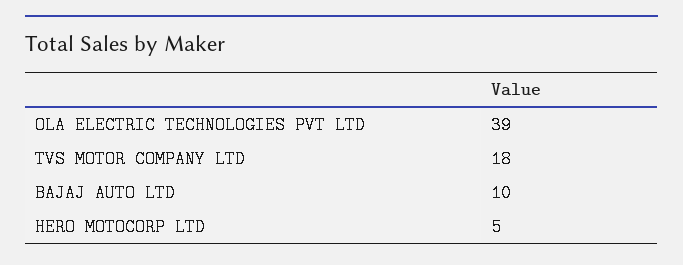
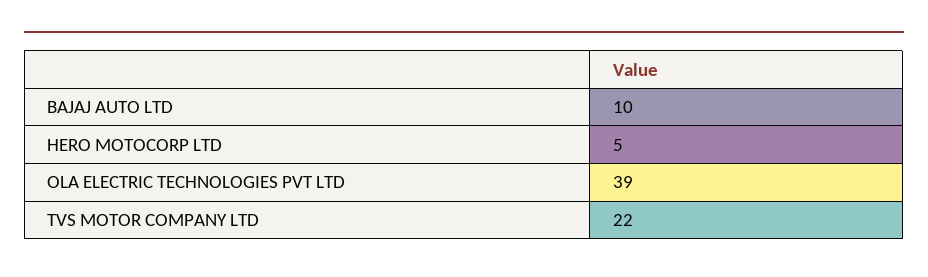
TVS MOTOR COMPANY LTD: 18 -> 22

